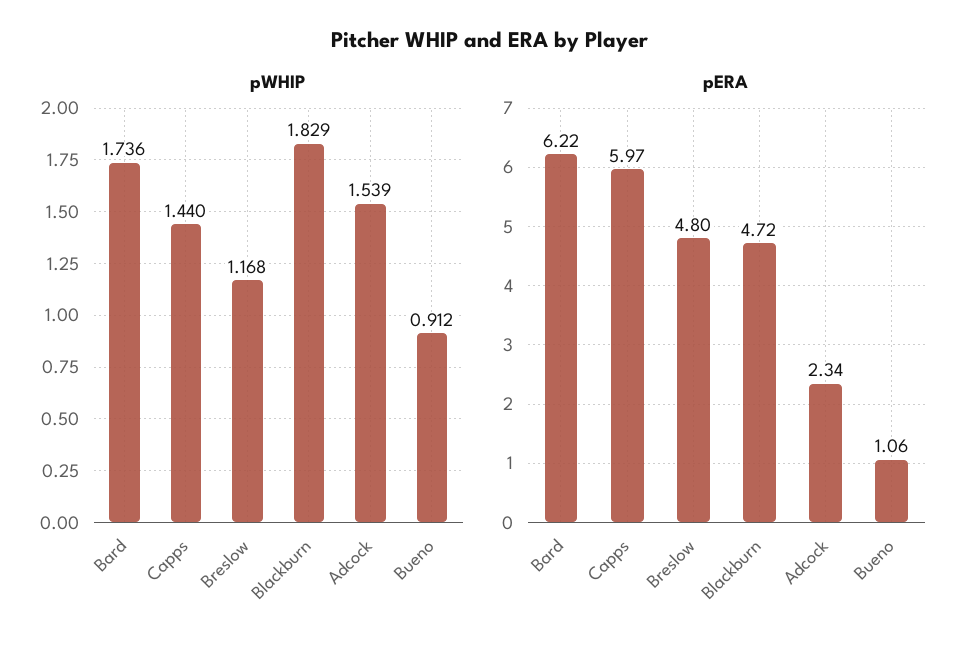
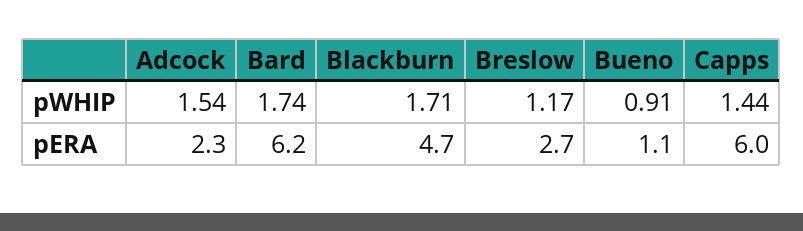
pWHIP, Blackburn: 1.829 -> 1.71
pERA, Breslow: 4.8 -> 2.7

